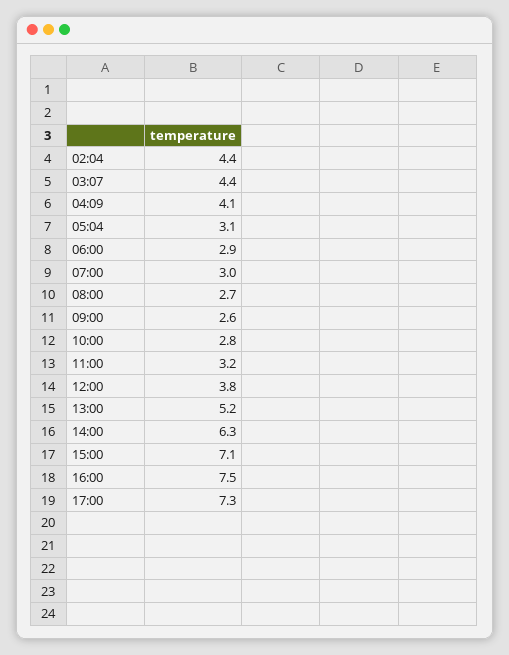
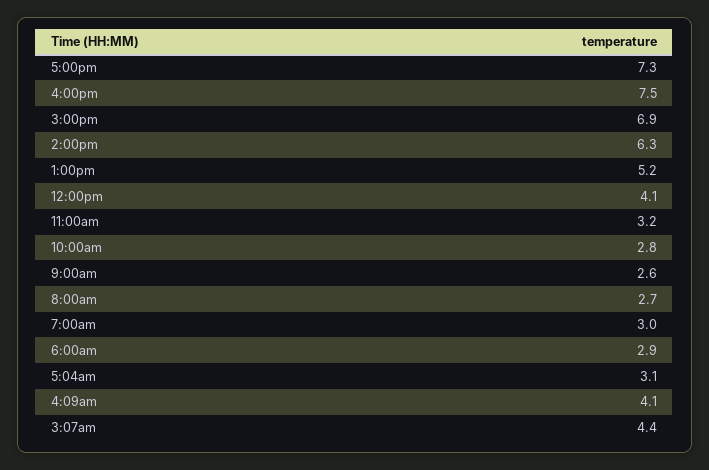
02:04: 4.4 -> none
12:00: 3.8 -> 4.1
15:00: 7.1 -> 6.9

